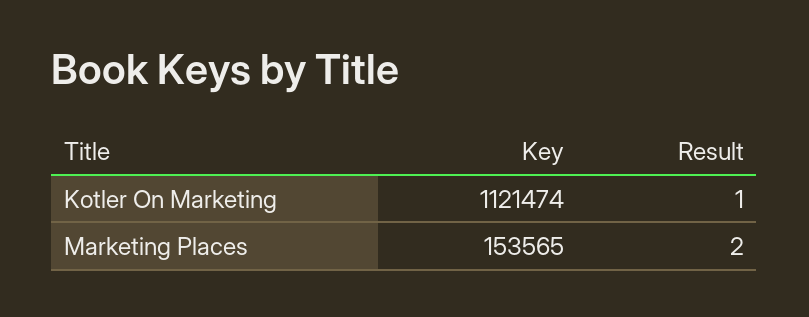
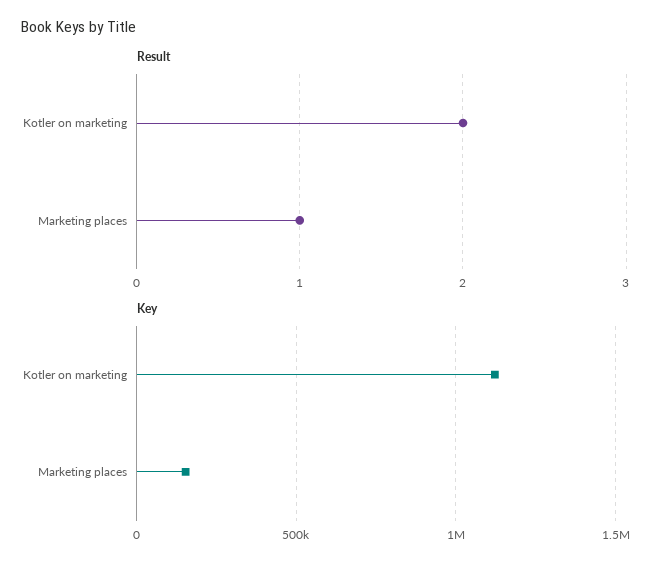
Result, Kotler On Marketing: 1 -> 2
Result, Marketing Places: 2 -> 1

